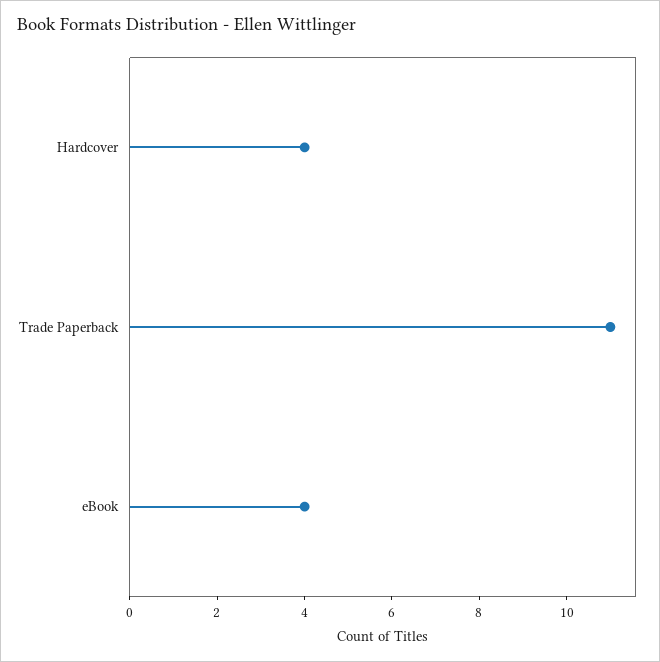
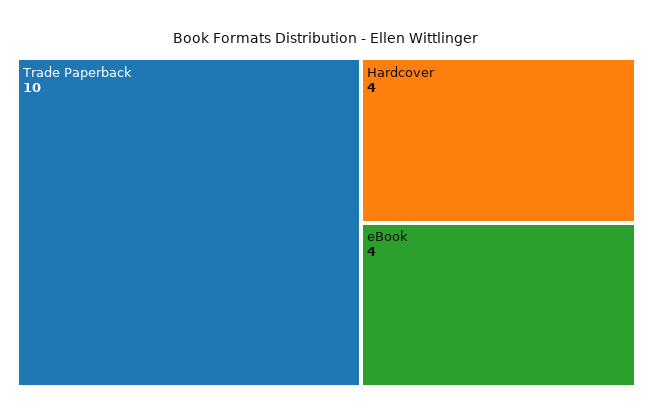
Trade Paperback: 11 -> 10

